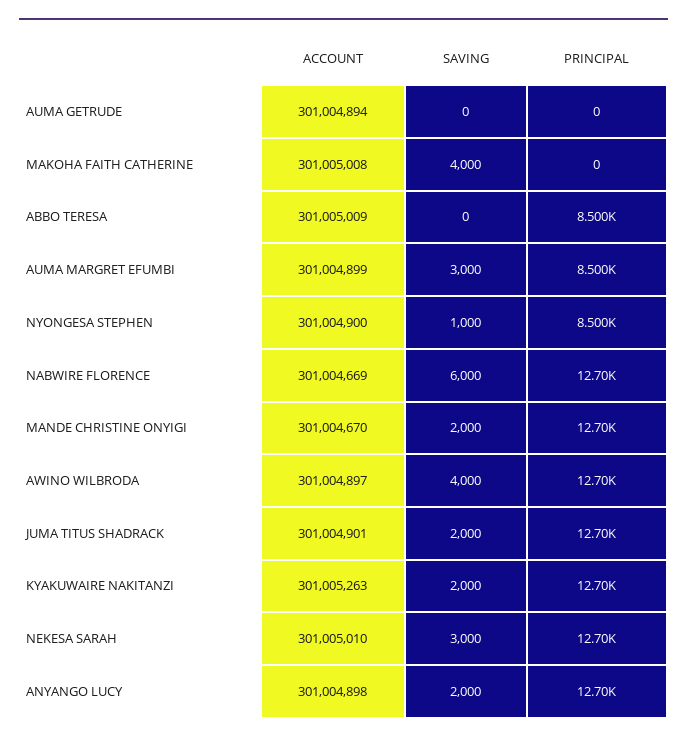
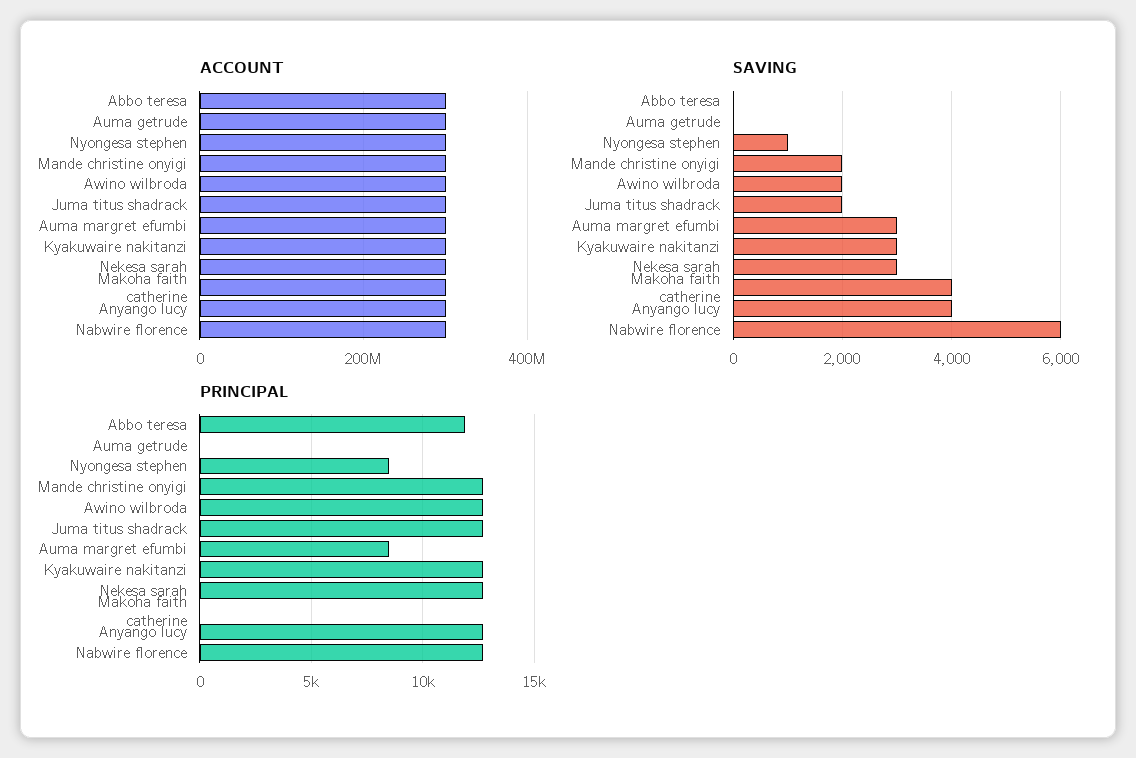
PRINCIPAL, ABBO TERESA: 8500 -> 12000
SAVING, AWINO WILBRODA: 4000 -> 2000
SAVING, KYAKUWAIRE NAKITANZI: 2000 -> 3000
SAVING, ANYANGO LUCY: 2000 -> 4000

